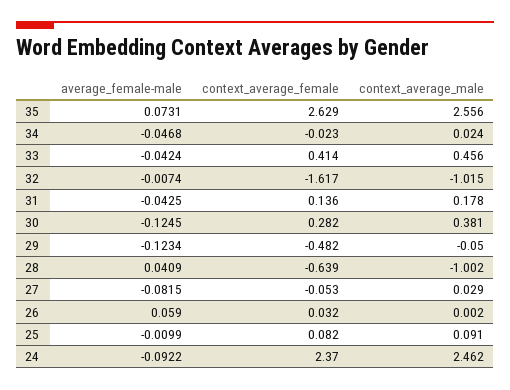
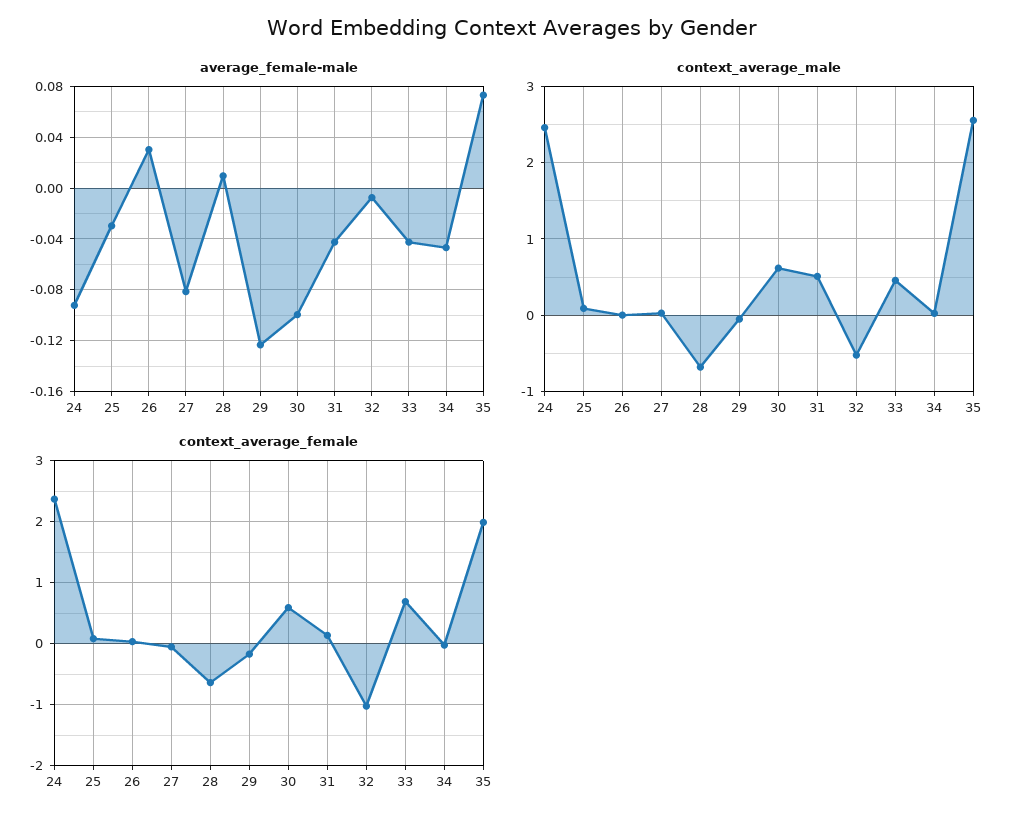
context_average_female, 35: 2.629 -> 2
context_average_female, 33: 0.414 -> 0.7
context_average_female, 32: -1.617 -> -1
context_average_male, 32: -1.015 -> -0.5
context_average_male, 31: 0.178 -> 0.5
average_female-male, 30: -0.1245 -> -0.1
context_average_female, 30: 0.282 -> 0.6
context_average_male, 30: 0.381 -> 0.6
context_average_female, 29: -0.482 -> -0.2
average_female-male, 28: 0.0409 -> 0.01
context_average_male, 28: -1.002 -> -0.7
average_female-male, 26: 0.059 -> 0.03
average_female-male, 25: -0.0099 -> -0.03

